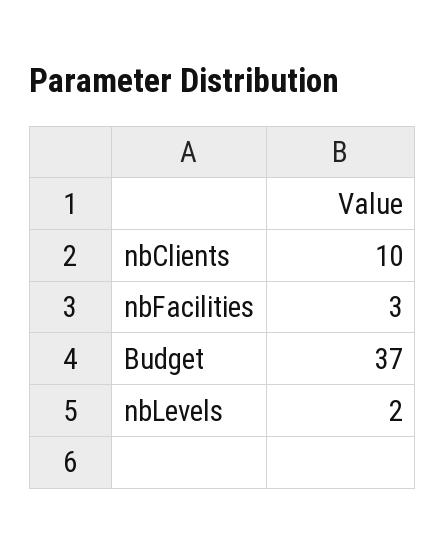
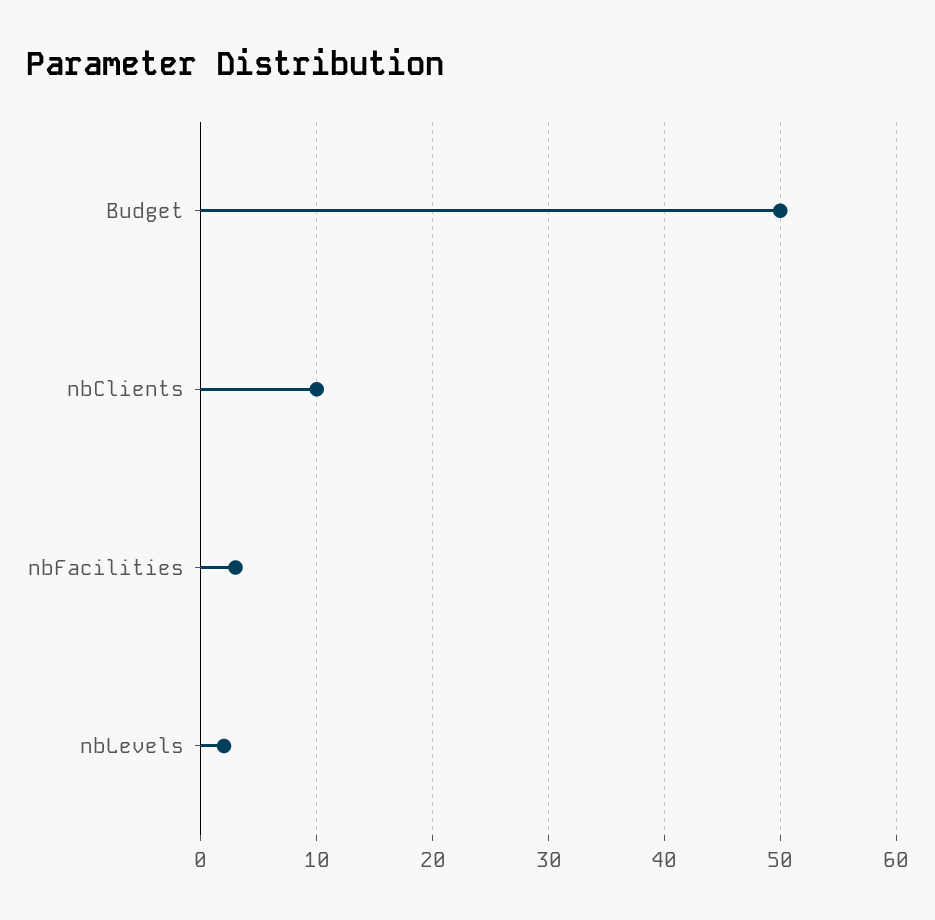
Budget: 37 -> 50

